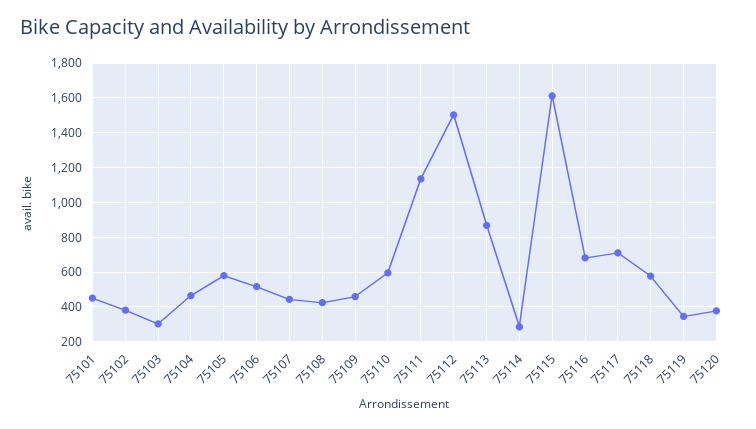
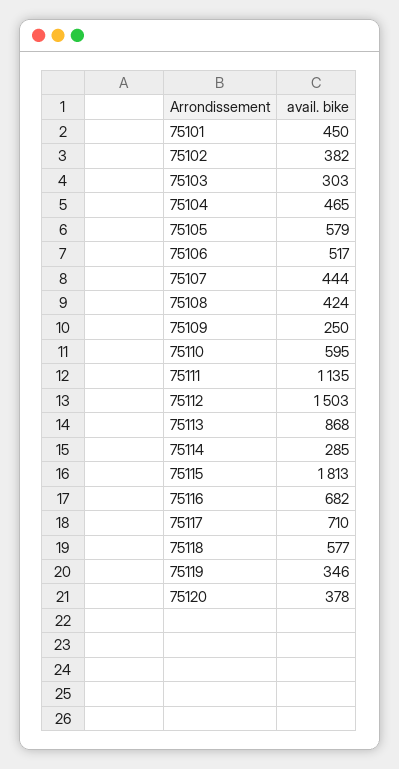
75109: 450 -> 250
75115: 1600 -> 1813

